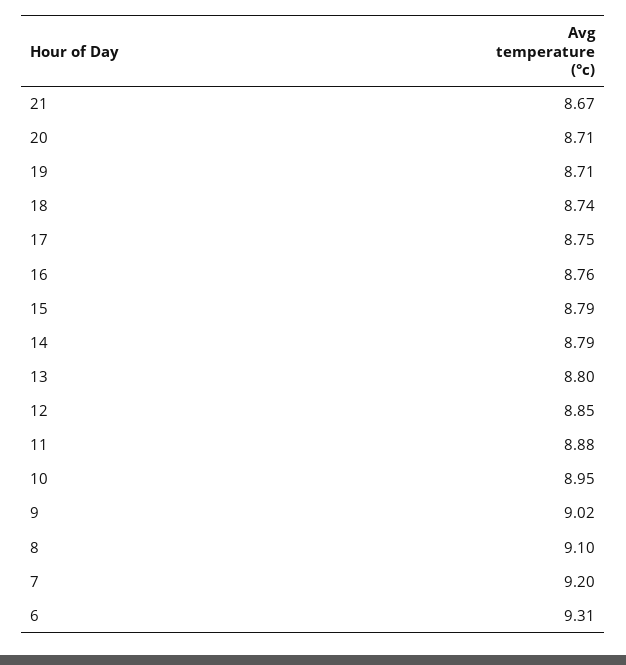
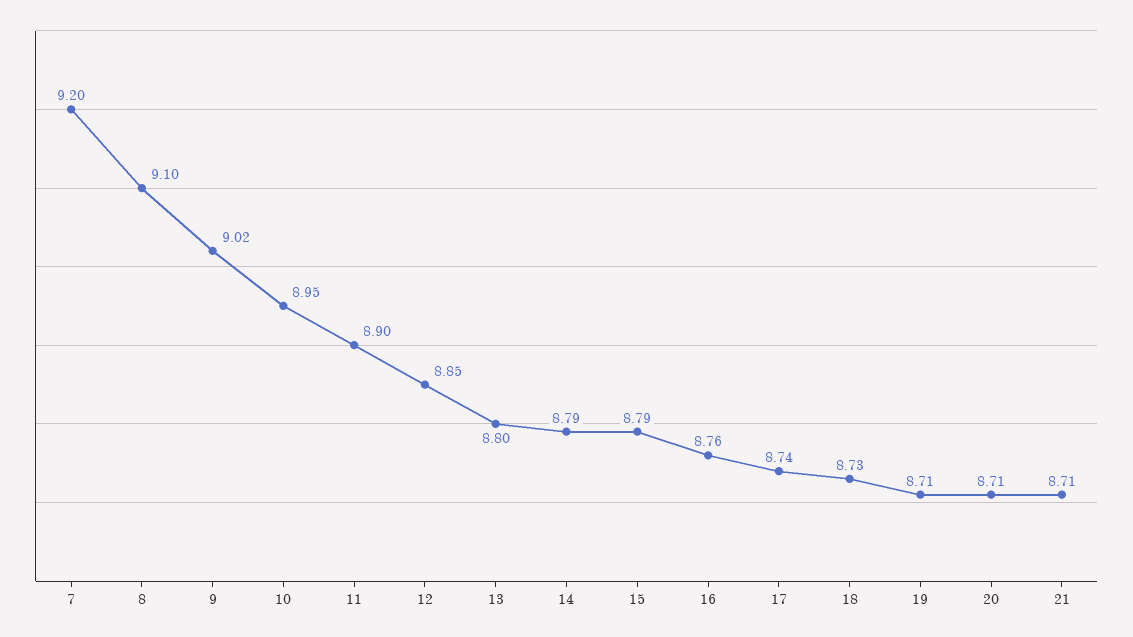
21: 8.67 -> 8.71
18: 8.74 -> 8.73
17: 8.75 -> 8.74
11: 8.88 -> 8.9
6: 9.31 -> none

